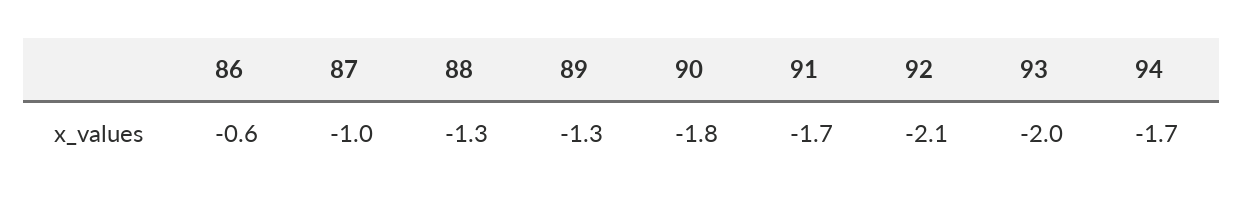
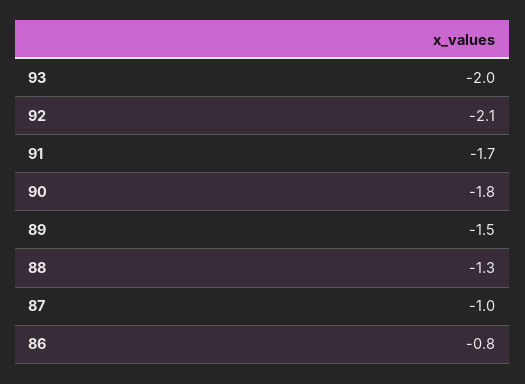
86: -0.6 -> -0.8
89: -1.3 -> -1.5
94: -1.7 -> none

